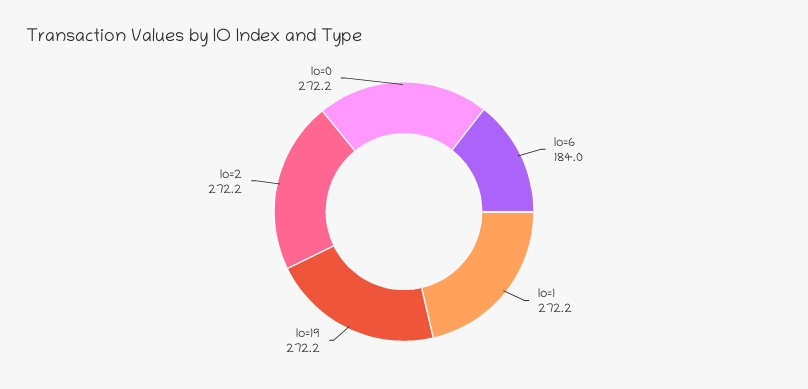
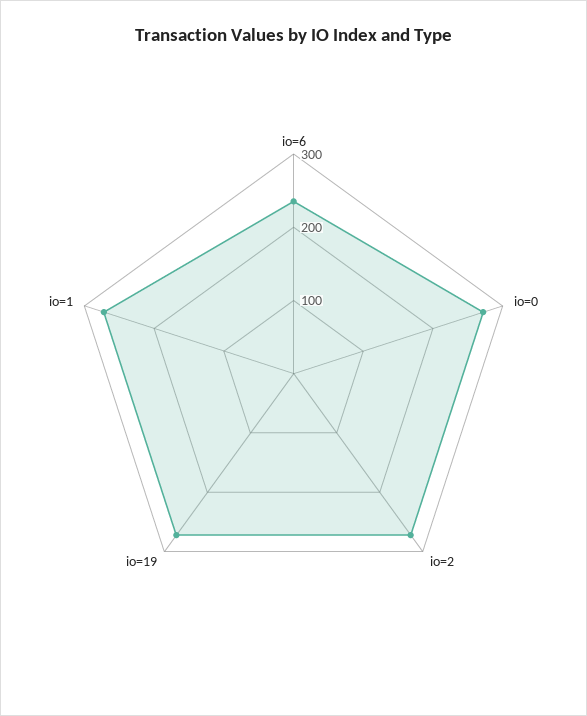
Io=6: 184 -> 240

